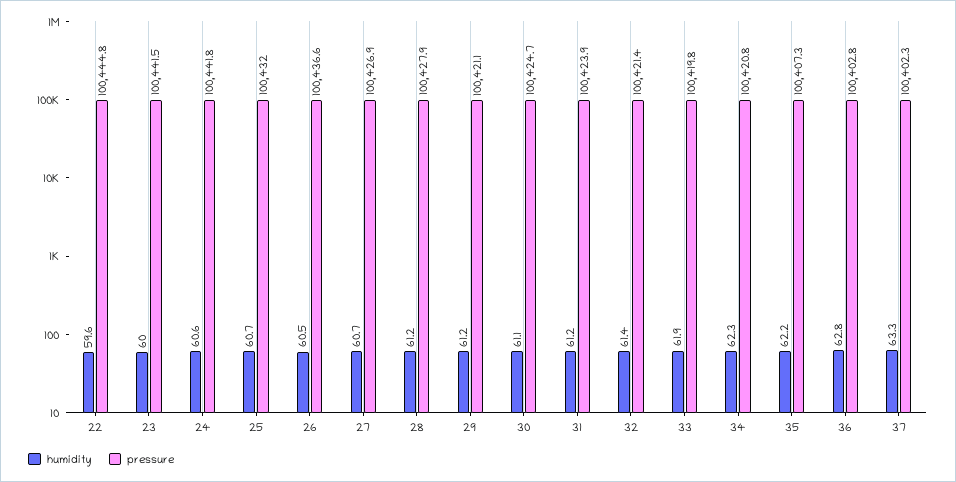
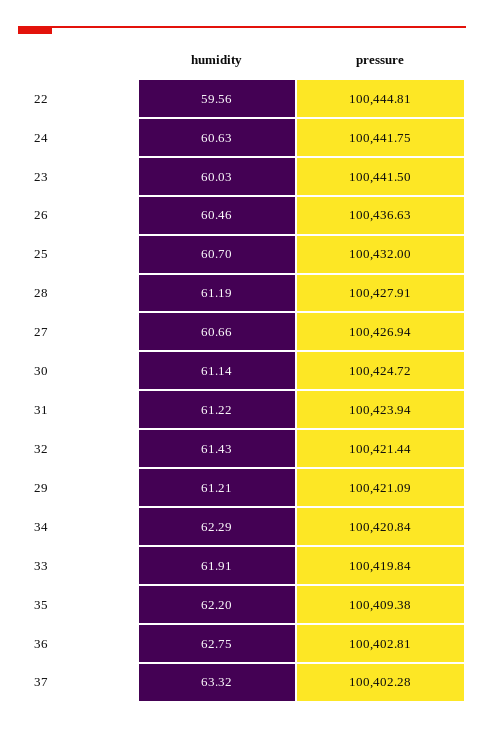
pressure, 35: 100407.3 -> 100409.38

